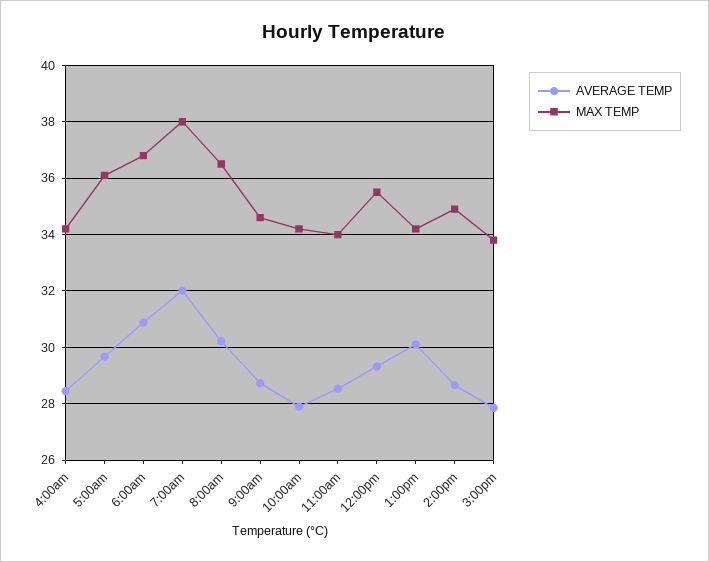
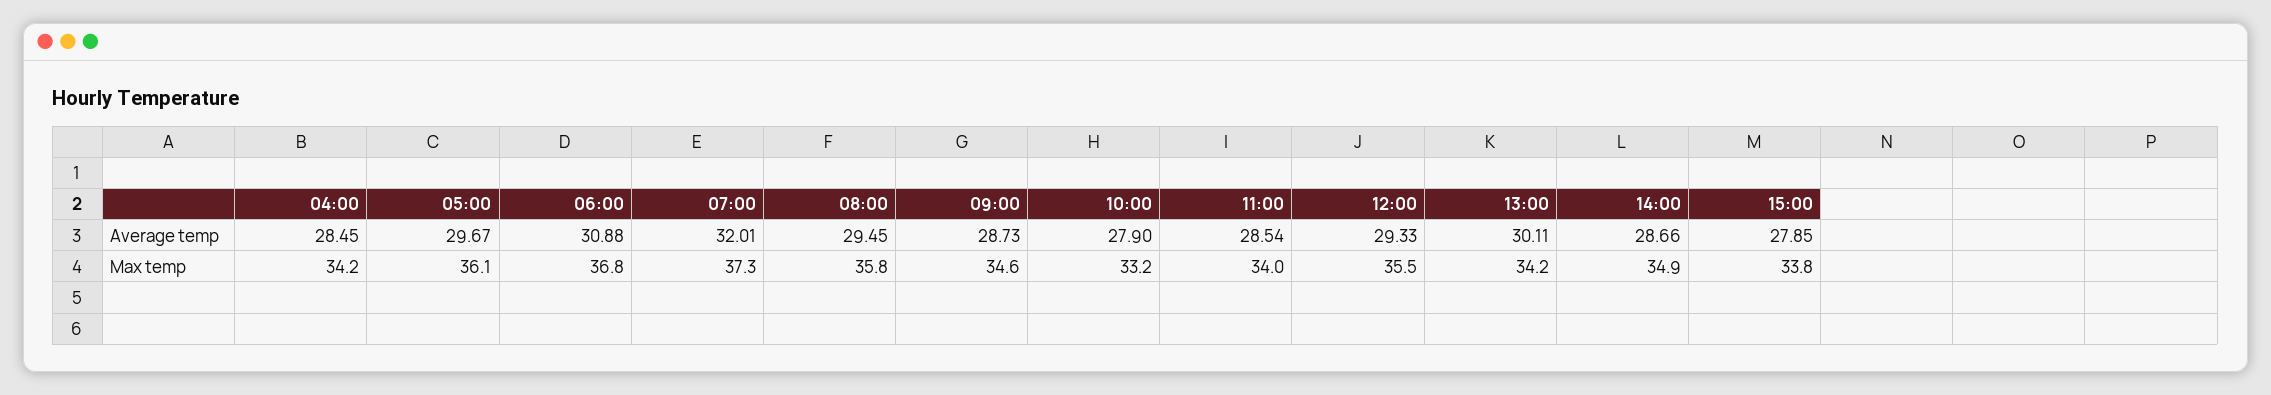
MAX TEMP, 7:00am: 38 -> 37.3
AVERAGE TEMP, 8:00am: 30.25 -> 29.45
MAX TEMP, 8:00am: 36.5 -> 35.8
MAX TEMP, 10:00am: 34.25 -> 33.2

